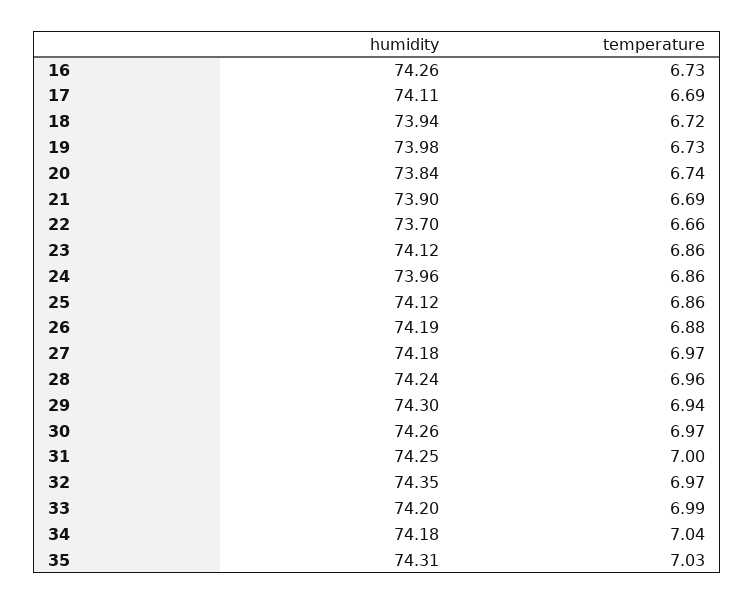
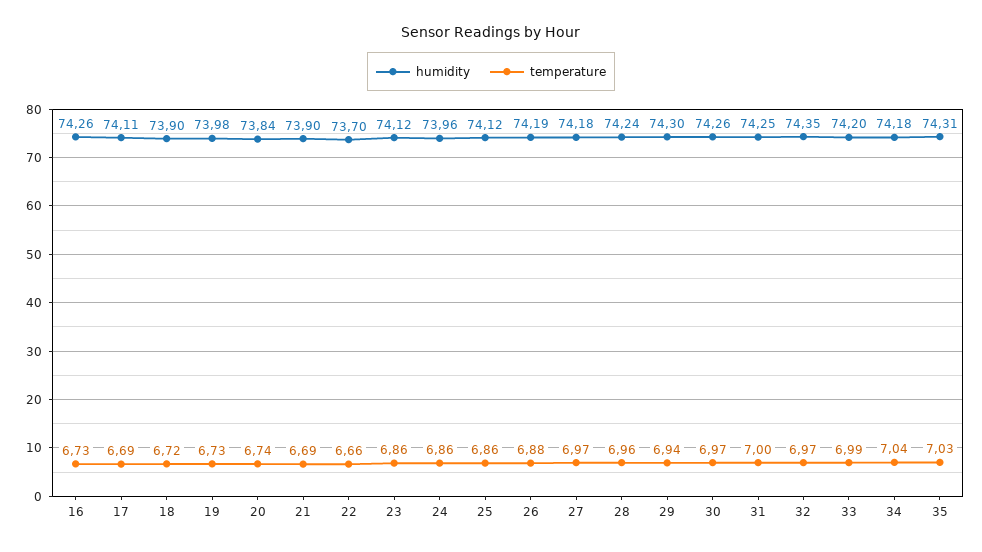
humidity, 18: 73.94 -> 73.9

